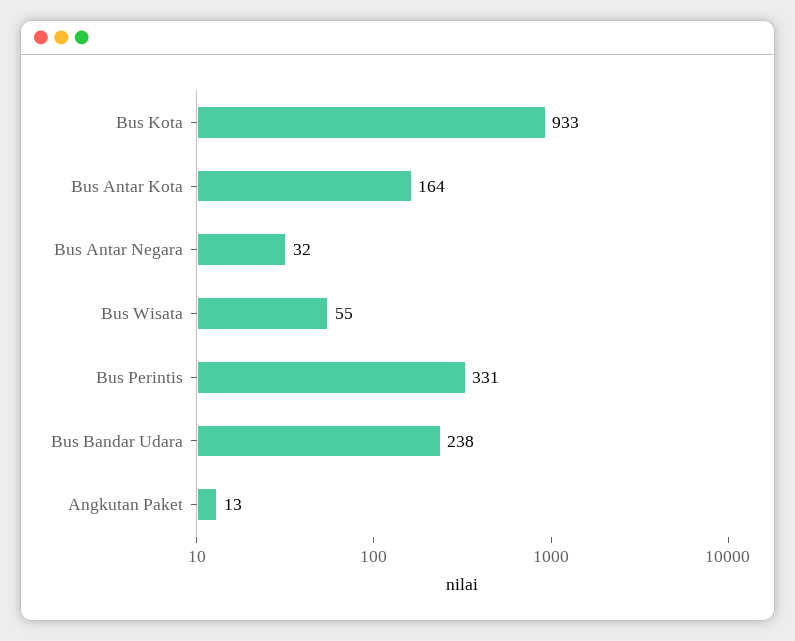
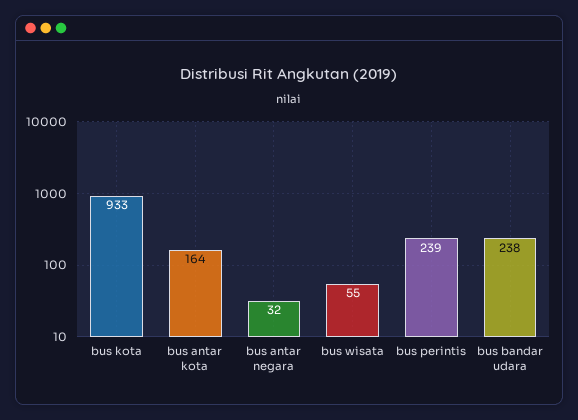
Bus Perintis: 331 -> 239
Angkutan Paket: 13 -> none

